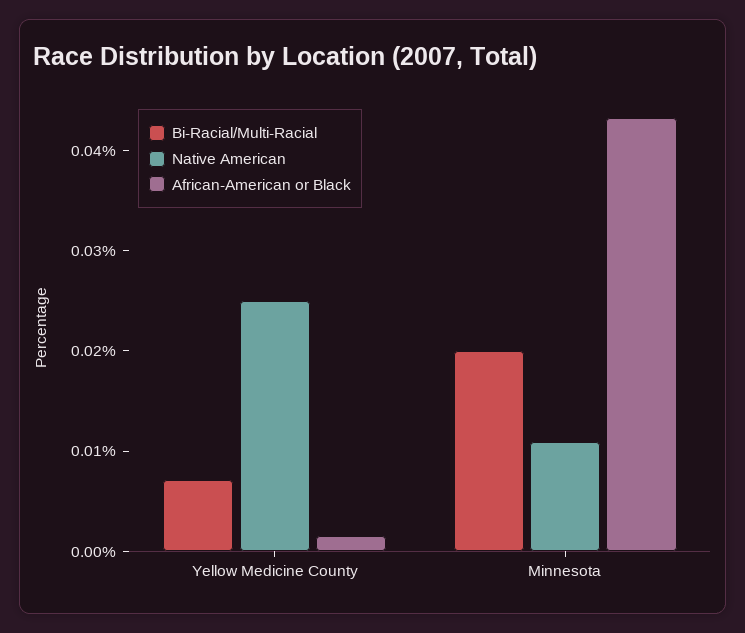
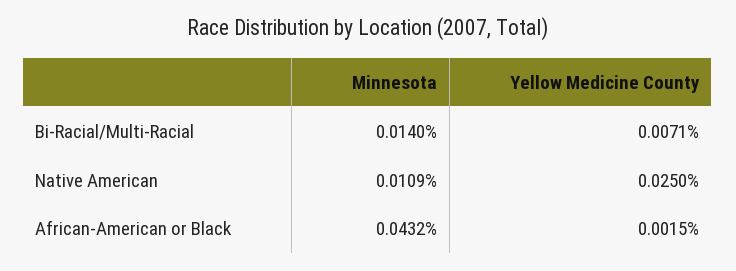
Bi-Racial/Multi-Racial, Minnesota: 0.02 -> 0.014

